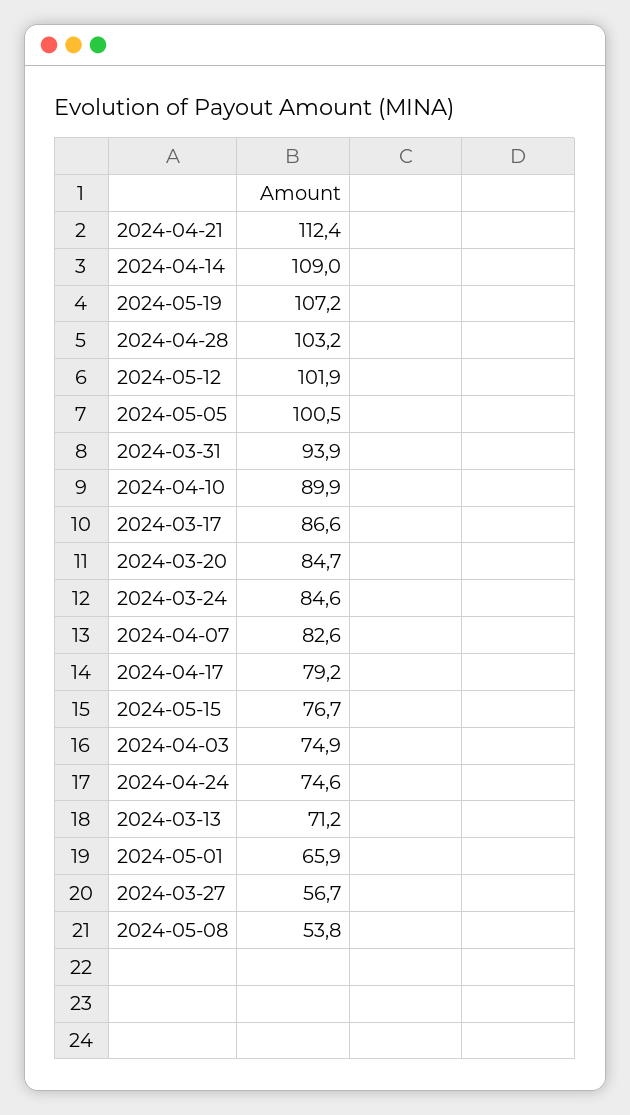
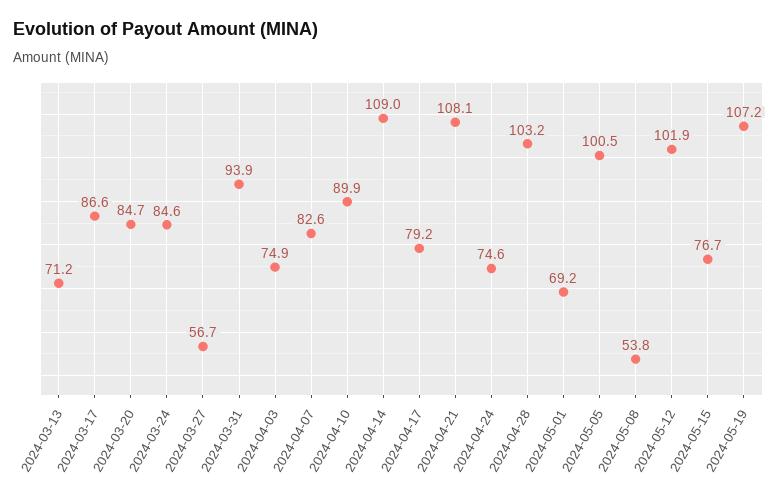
2024-04-21: 112.4 -> 108.1
2024-05-01: 65.9 -> 69.2

